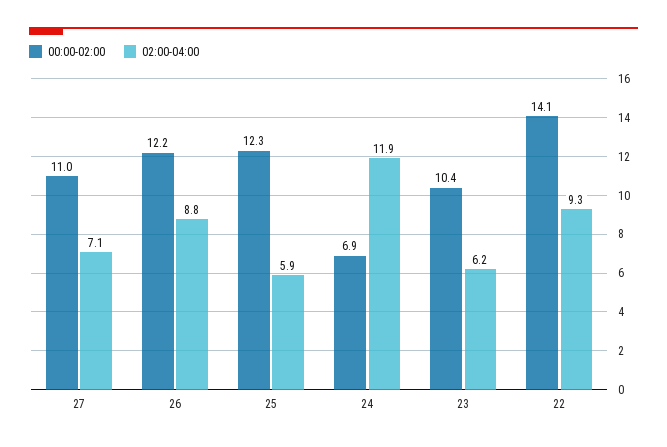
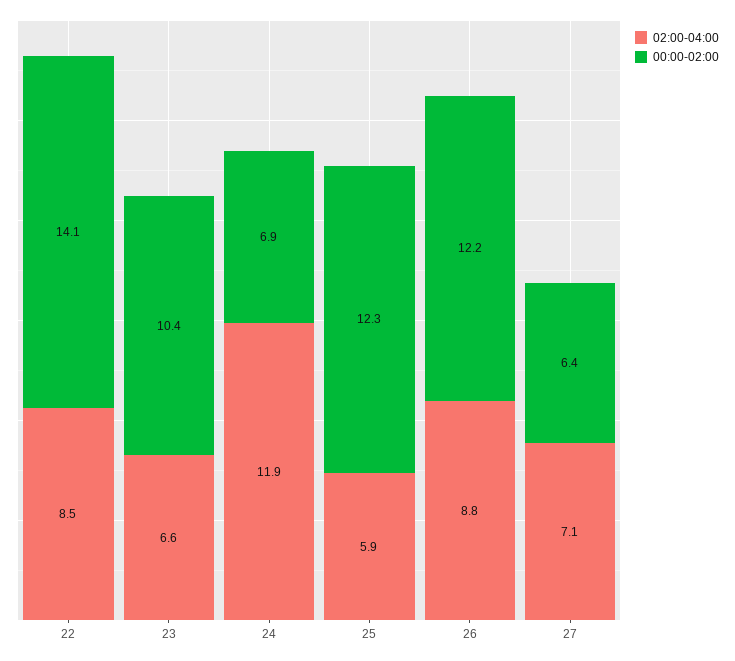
00:00-02:00, 27: 11 -> 6.4
02:00-04:00, 23: 6.2 -> 6.6
02:00-04:00, 22: 9.3 -> 8.5

